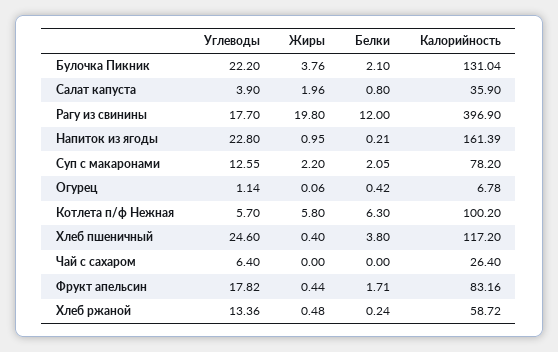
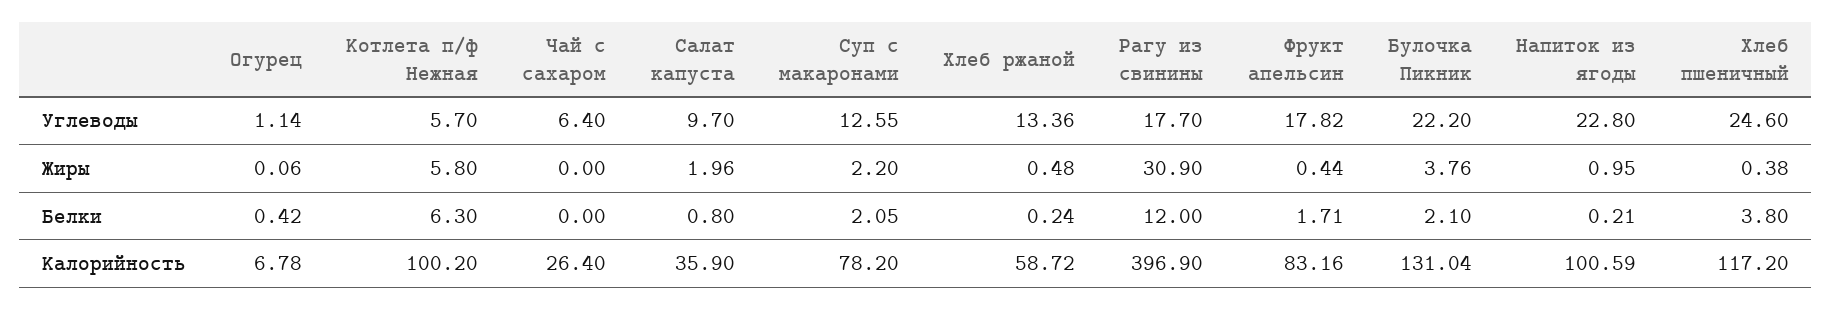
Углеводы, Салат капуста: 3.9 -> 9.7
Жиры, Рагу из свинины: 19.8 -> 30.9
Калорийность, Напиток из ягоды: 161.39 -> 100.59
Жиры, Хлеб пшеничный: 0.4 -> 0.38

